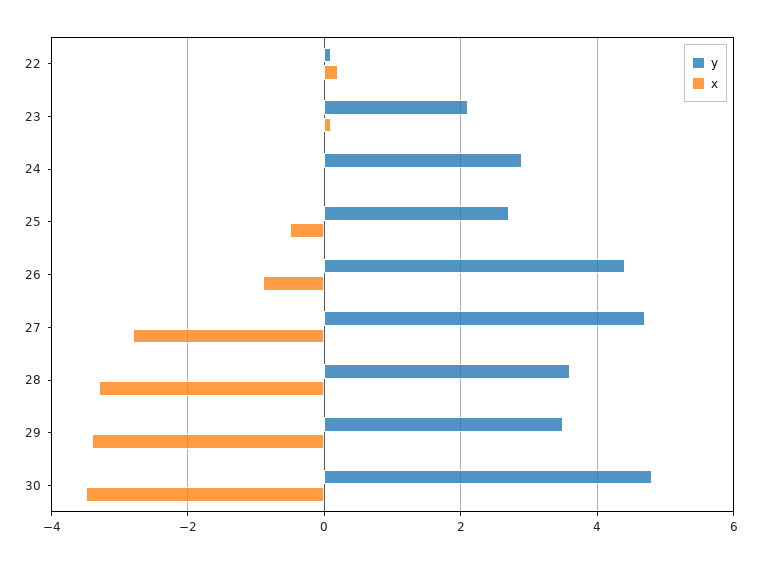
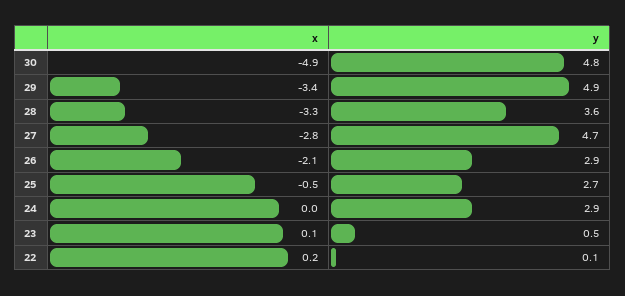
y, 23: 2 -> 0.5
y, 26: 4.5 -> 2.9
x, 26: -1 -> -2.1
y, 29: 3.5 -> 4.9
x, 30: -3.5 -> -4.9

